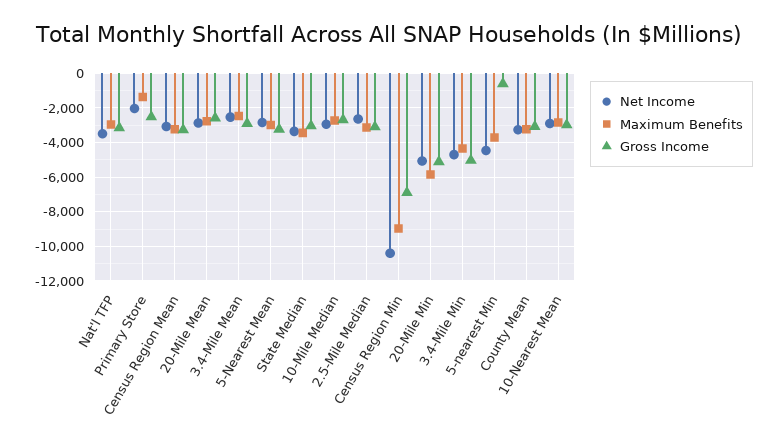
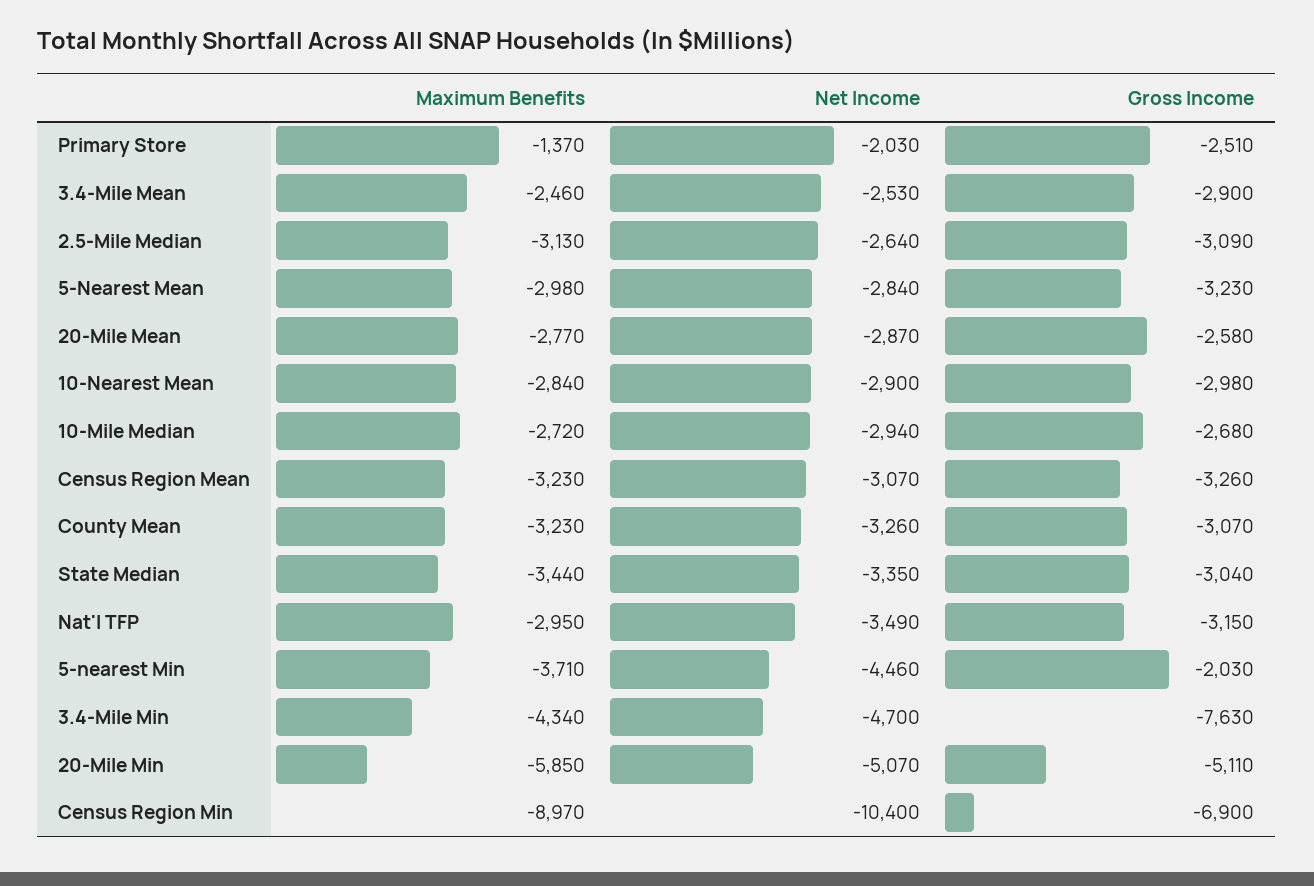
Gross Income, 3.4-Mile Min: -5000 -> -7630
Gross Income, 5-nearest Min: -500 -> -2030

